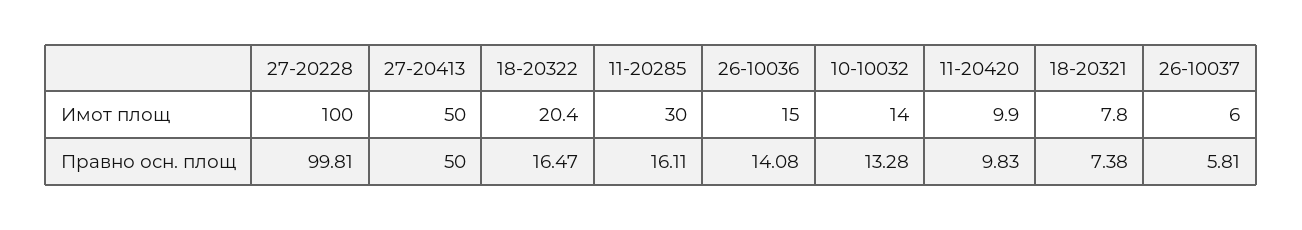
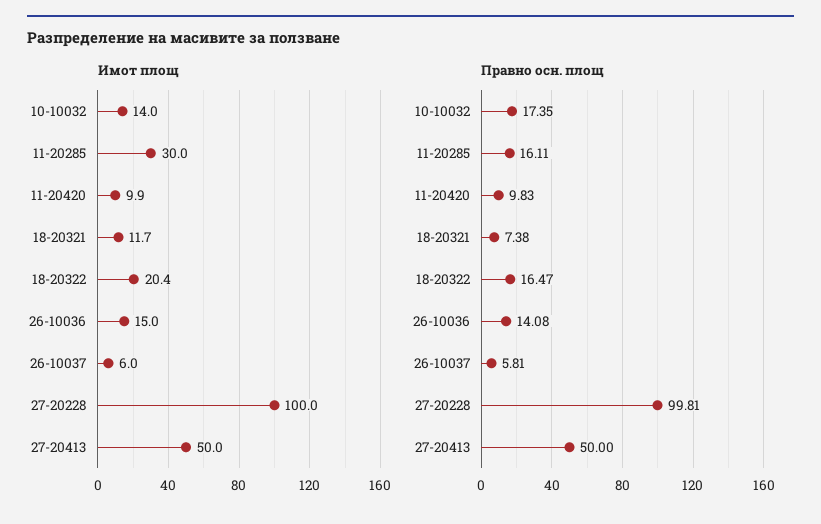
Имот площ, 18-20321: 7.8 -> 11.7
Правно осн. площ, 10-10032: 13.28 -> 17.35

